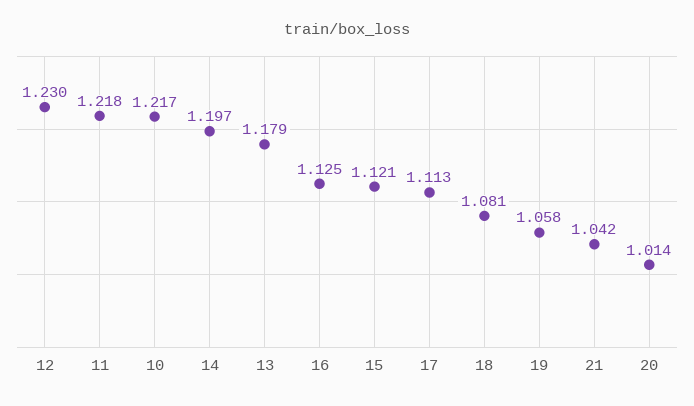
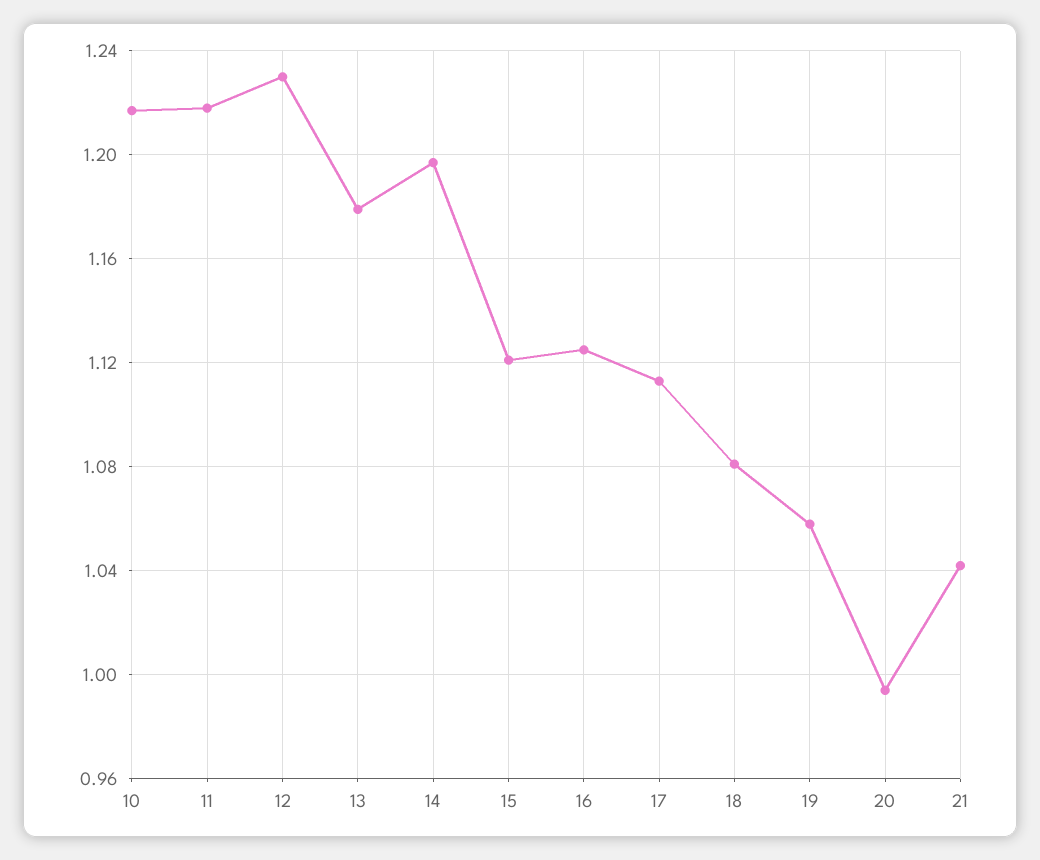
20: 1.014 -> 0.995

